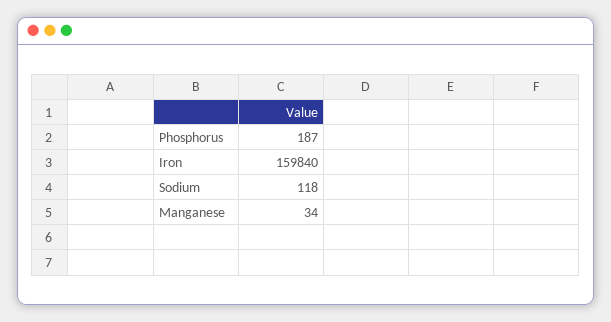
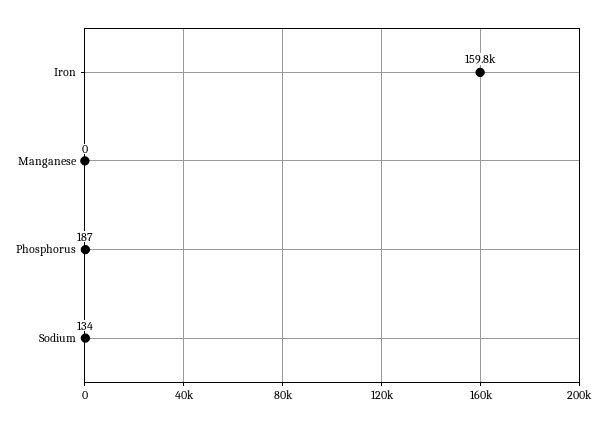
Sodium: 118 -> 134
Manganese: 34 -> 0

